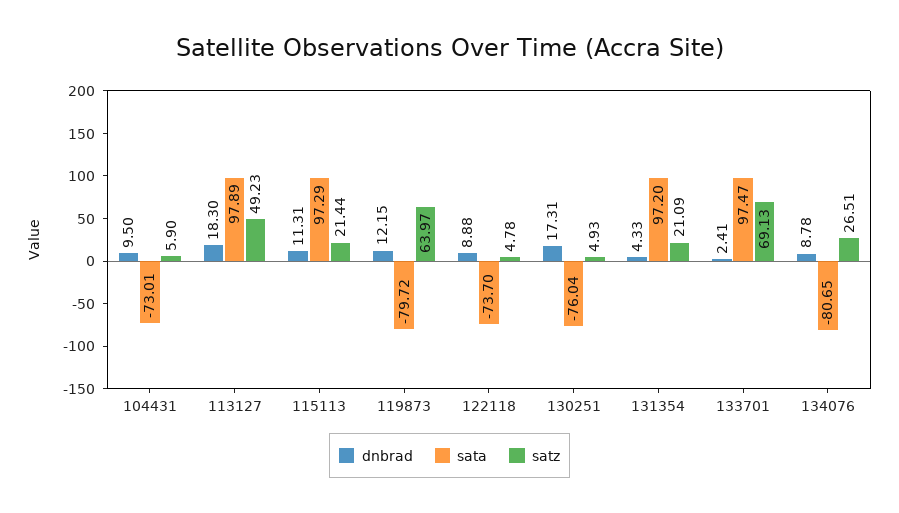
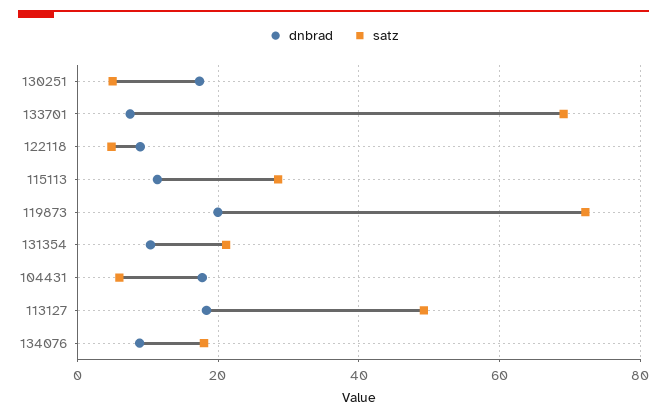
dnbrad, 104431: 9.5 -> 18
sata, 104431: -73.01 -> none
sata, 113127: 97.89 -> none
sata, 115113: 97.29 -> none
satz, 115113: 21.44 -> 28
dnbrad, 119873: 12.15 -> 20
sata, 119873: -79.72 -> none
satz, 119873: 63.97 -> 72
sata, 122118: -73.7 -> none
sata, 130251: -76.04 -> none
dnbrad, 131354: 4.33 -> 10
sata, 131354: 97.2 -> none
dnbrad, 133701: 2.41 -> 8
sata, 133701: 97.47 -> none
sata, 134076: -80.65 -> none
satz, 134076: 26.51 -> 18

